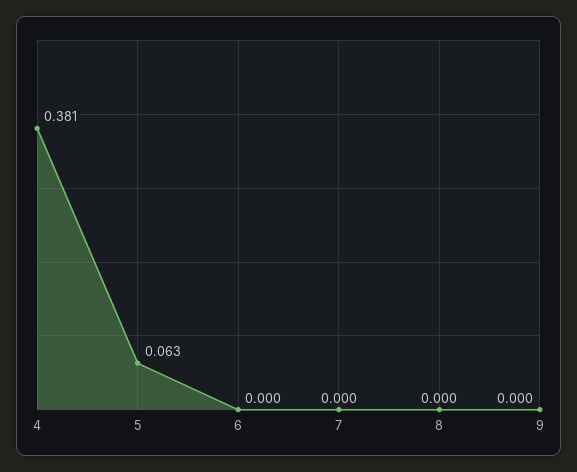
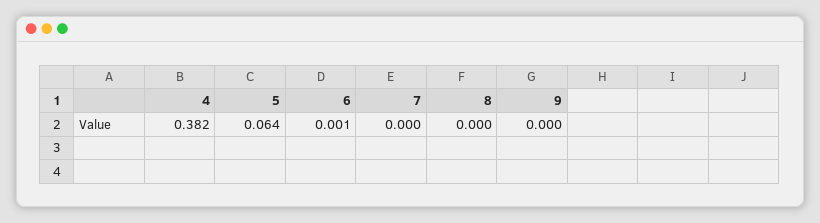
4: 0.381 -> 0.382
5: 0.063 -> 0.064
6: 0 -> 0.001

